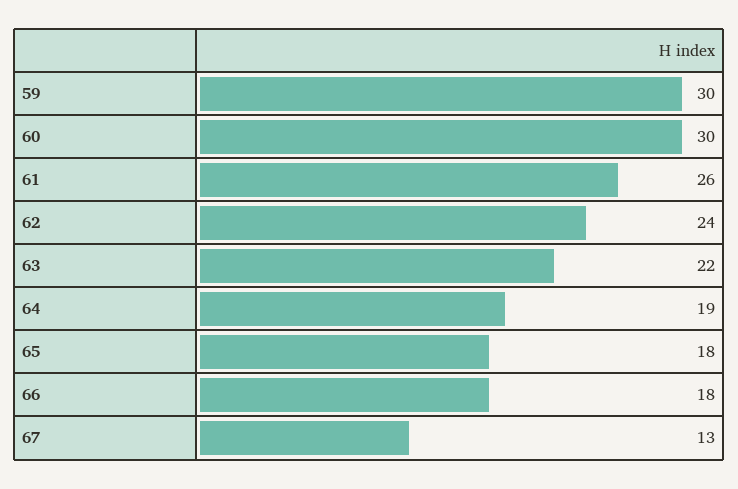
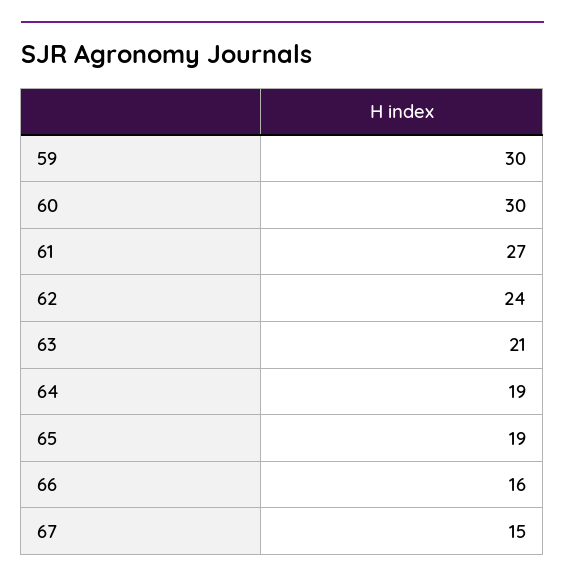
61: 26 -> 27
63: 22 -> 21
65: 18 -> 19
66: 18 -> 16
67: 13 -> 15

